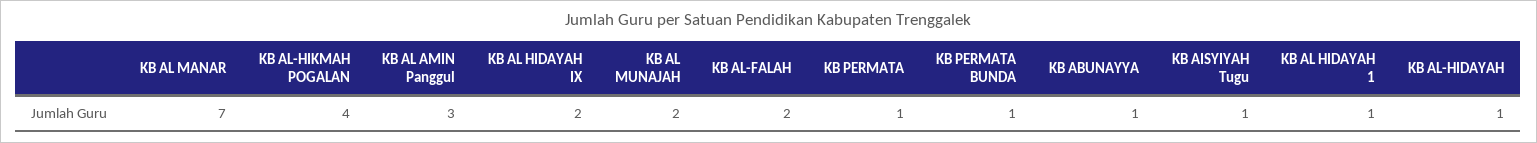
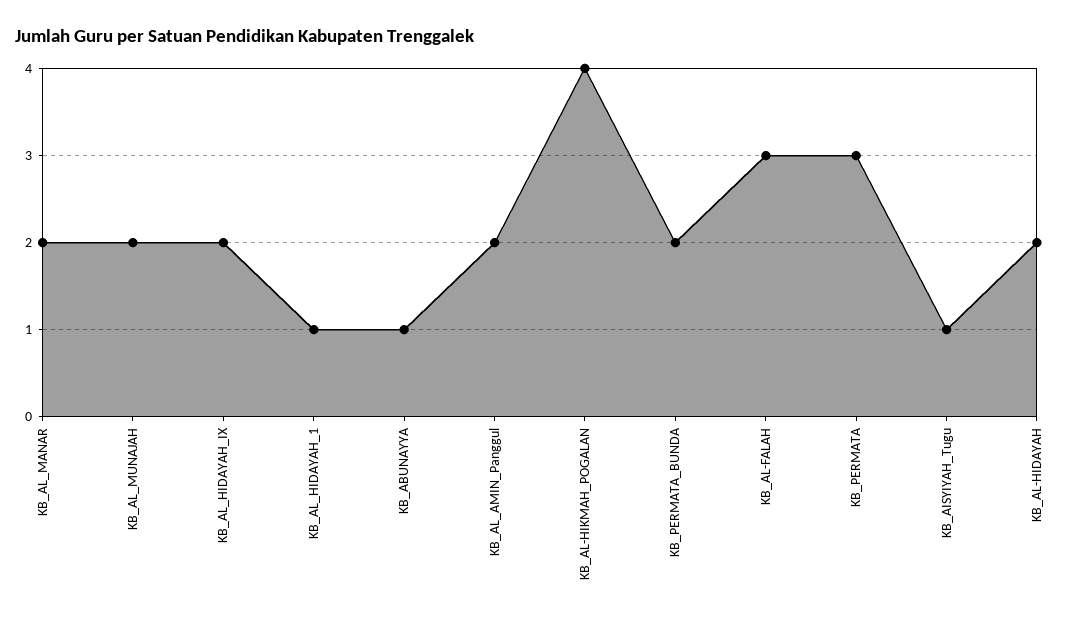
KB AL MANAR: 7 -> 2
KB AL AMIN Panggul: 3 -> 2
KB AL-FALAH: 2 -> 3
KB PERMATA: 1 -> 3
KB PERMATA BUNDA: 1 -> 2
KB AL-HIDAYAH: 1 -> 2

